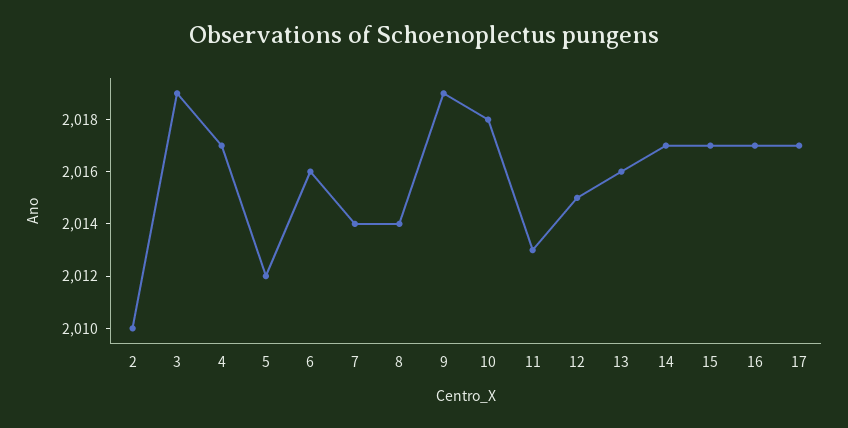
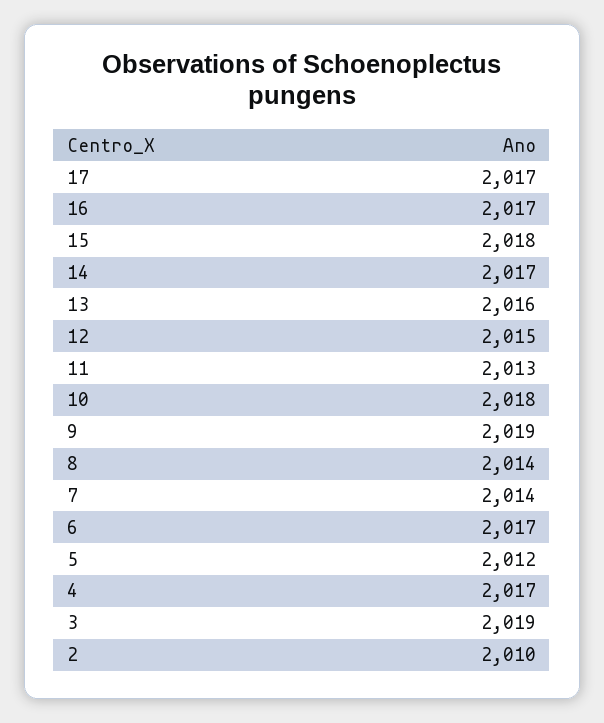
6: 2016 -> 2017
15: 2017 -> 2018

